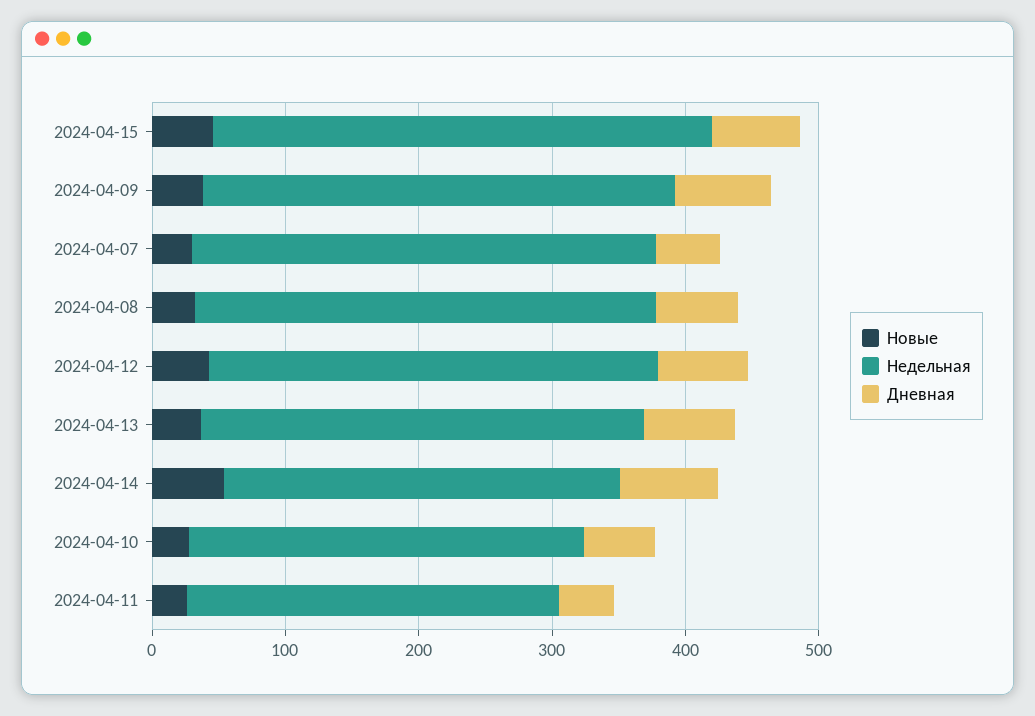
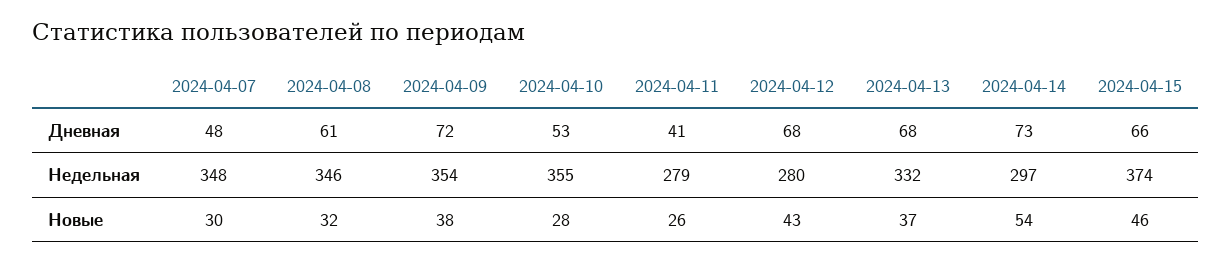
Недельная, 2024-04-12: 340 -> 280
Недельная, 2024-04-10: 300 -> 355

